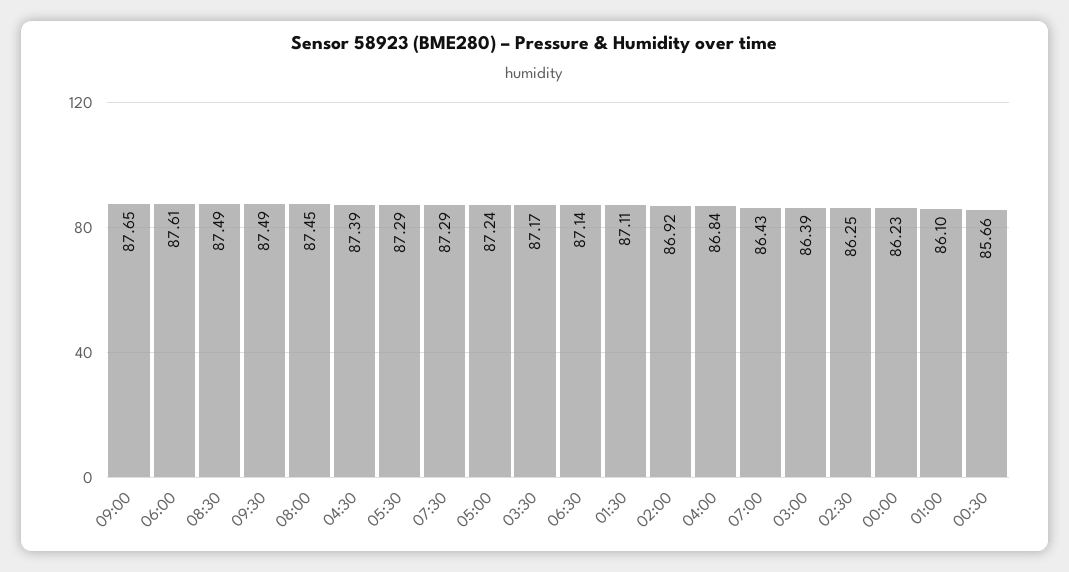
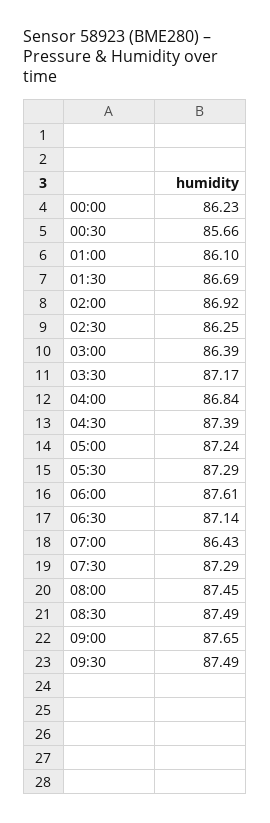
01:30: 87.11 -> 86.69

